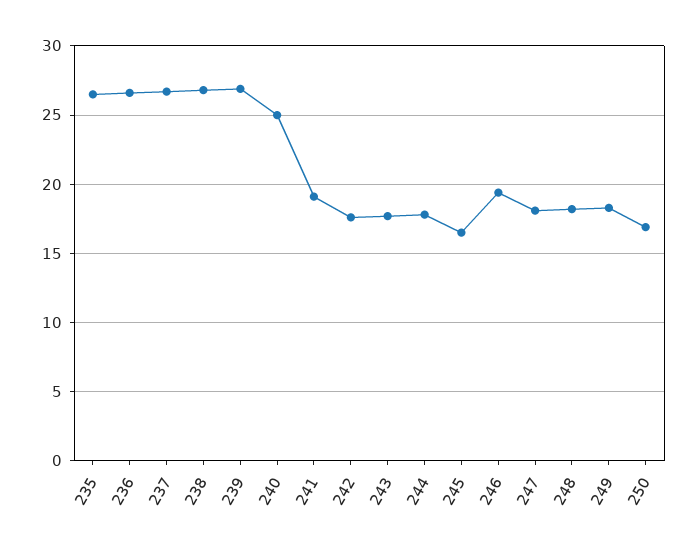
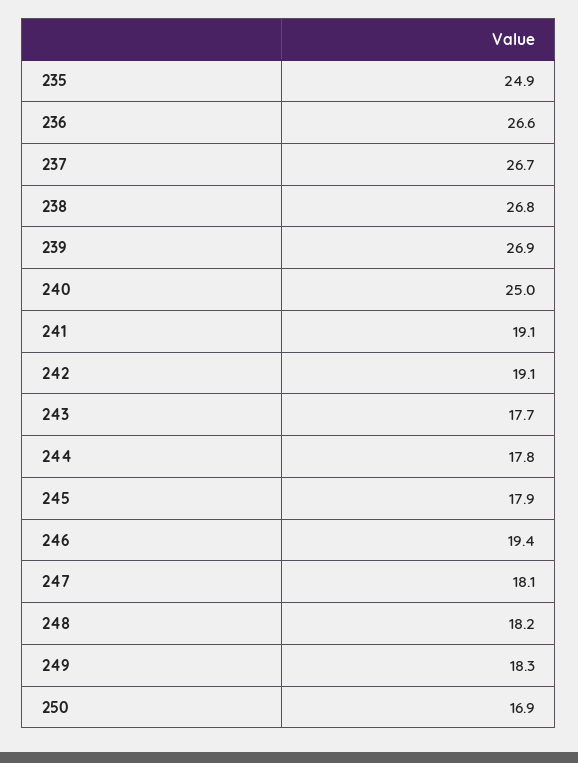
235: 26.5 -> 24.9
242: 17.5 -> 19.1
245: 16.5 -> 17.9

